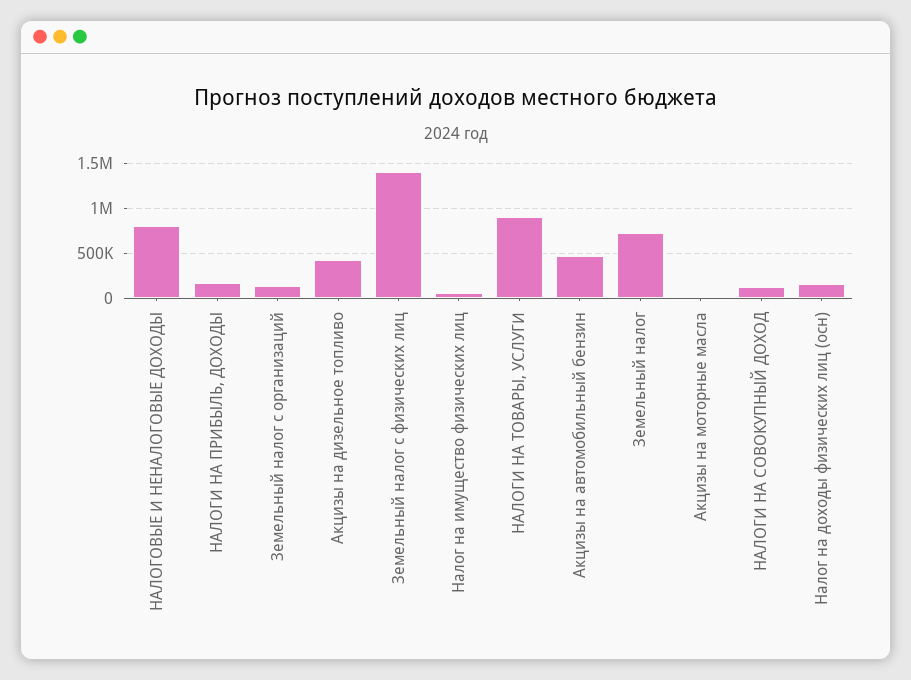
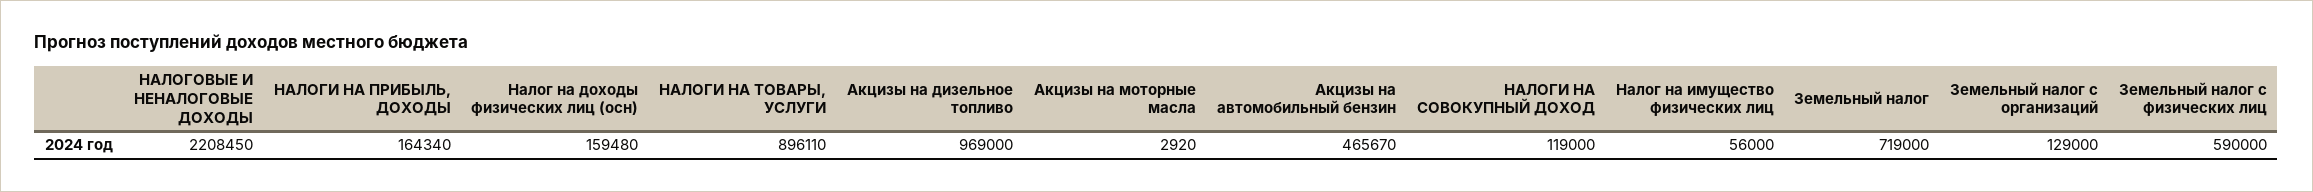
НАЛОГОВЫЕ И НЕНАЛОГОВЫЕ ДОХОДЫ: 800000 -> 2208450
Акцизы на дизельное топливо: 400000 -> 969000
Земельный налог с физических лиц: 1400000 -> 590000

